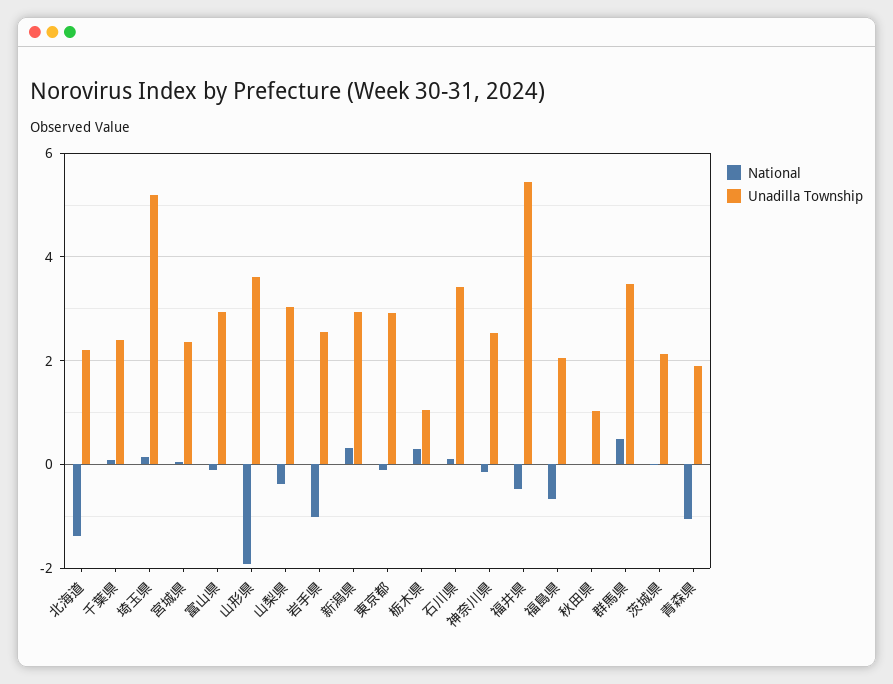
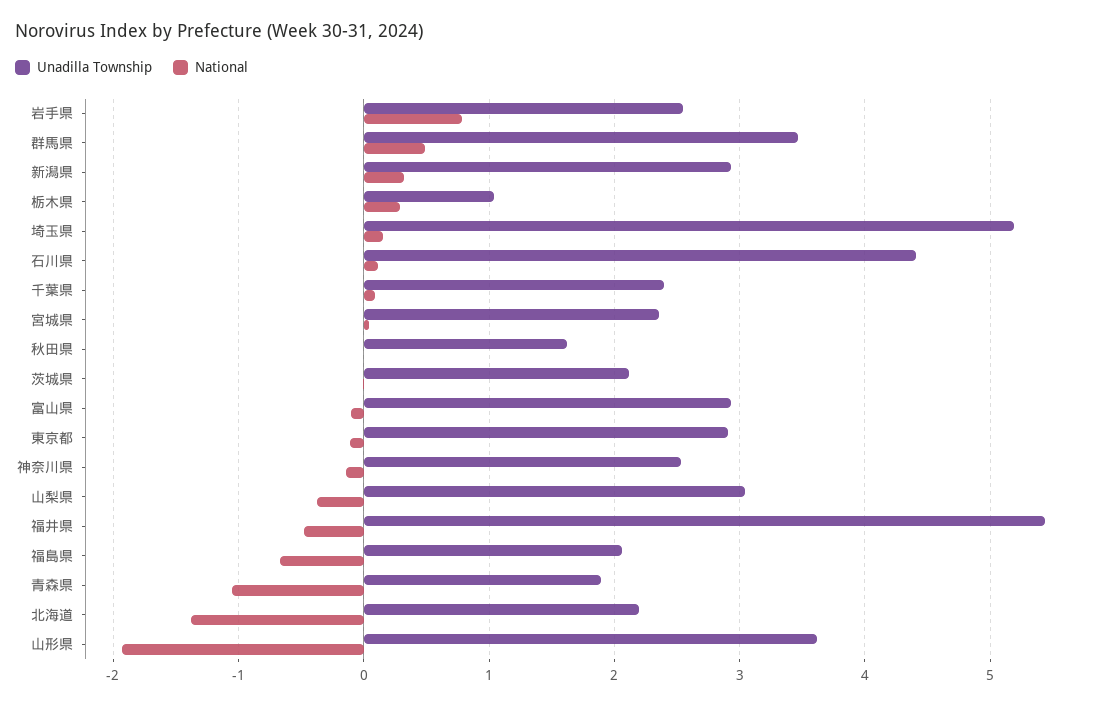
National, 岩手県: -1 -> 0.8
Unadilla Township, 石川県: 3.4 -> 4.4
Unadilla Township, 秋田県: 1 -> 1.6

